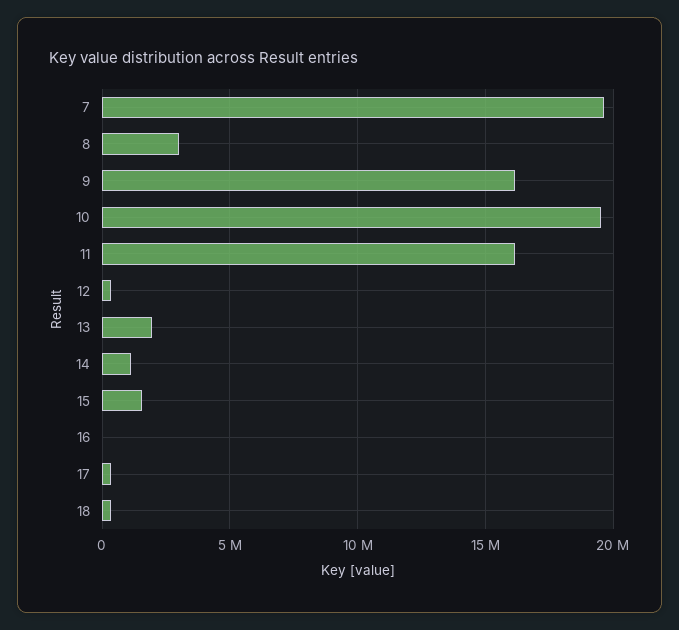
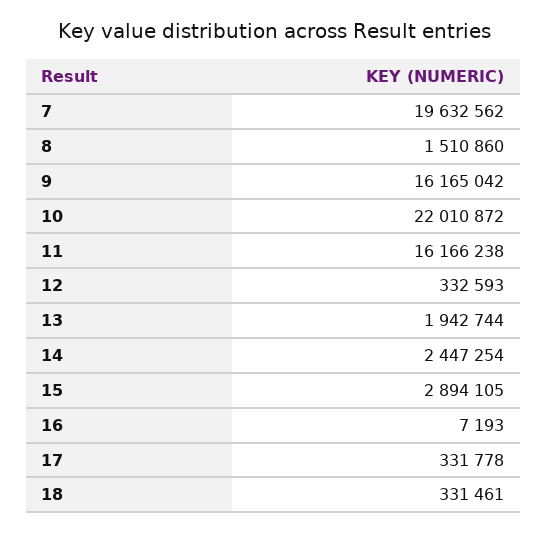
8: 3000000 -> 1510860
10: 19500000 -> 22010872
14: 1000000 -> 2447254
15: 1500000 -> 2894105

